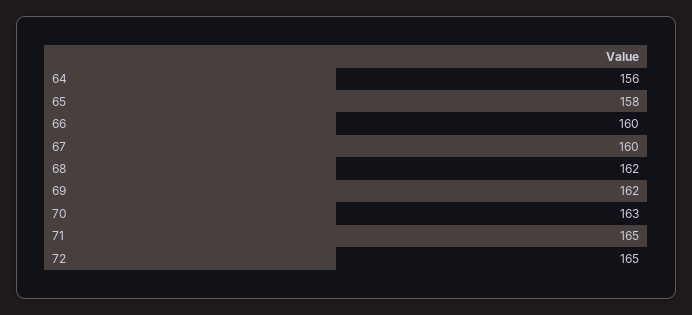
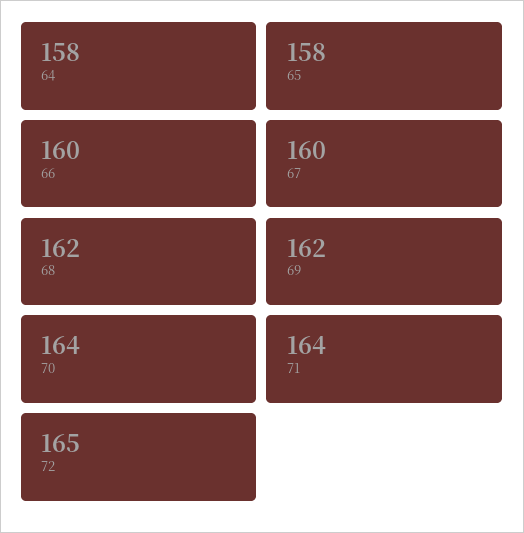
64: 156 -> 158
70: 163 -> 164
71: 165 -> 164

